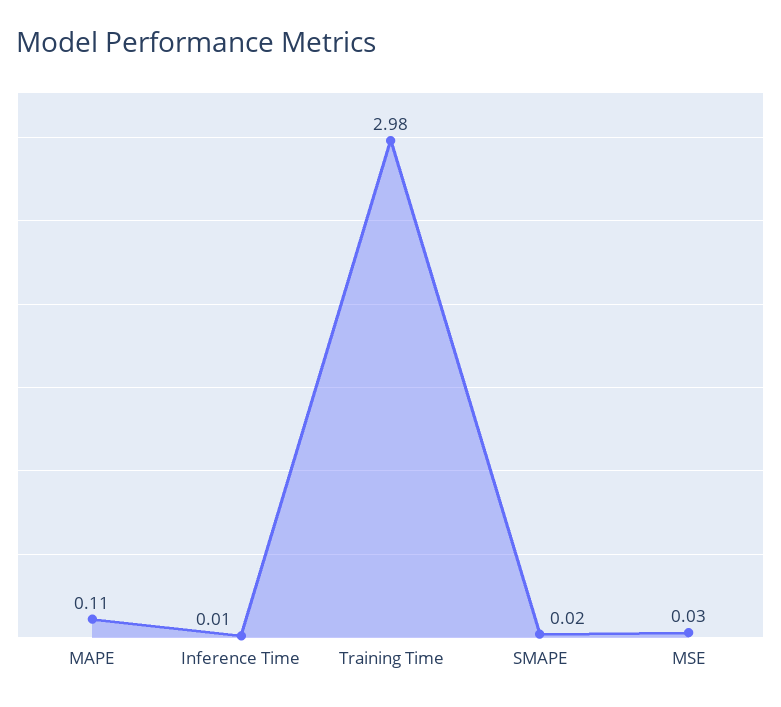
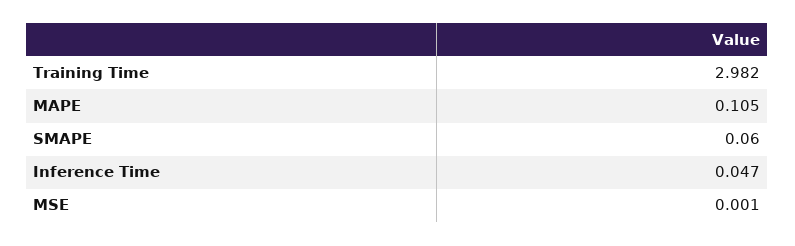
Inference Time: 0.01 -> 0.047
SMAPE: 0.02 -> 0.06
MSE: 0.03 -> 0.001

